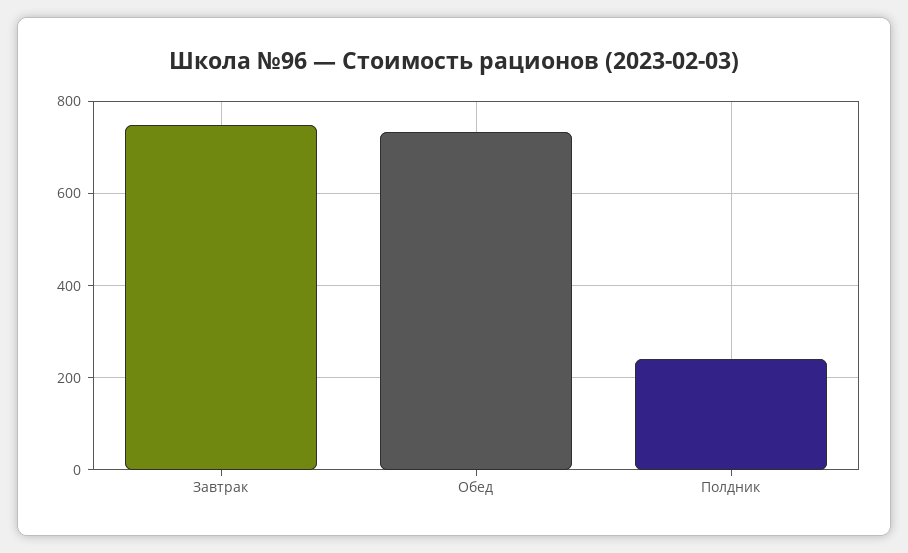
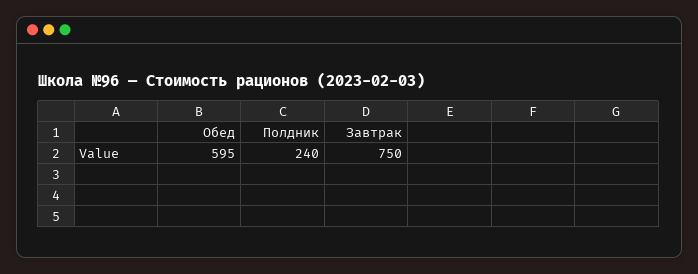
Обед: 740 -> 595

